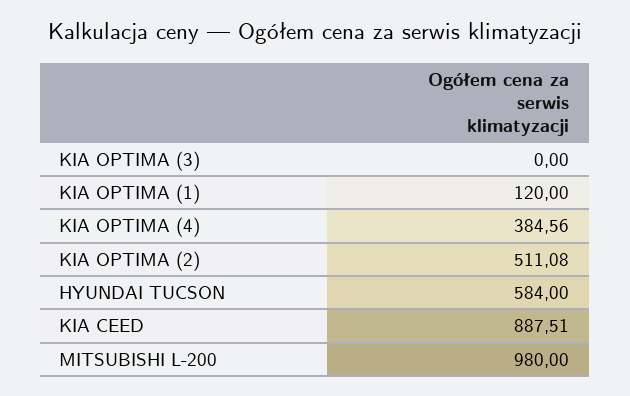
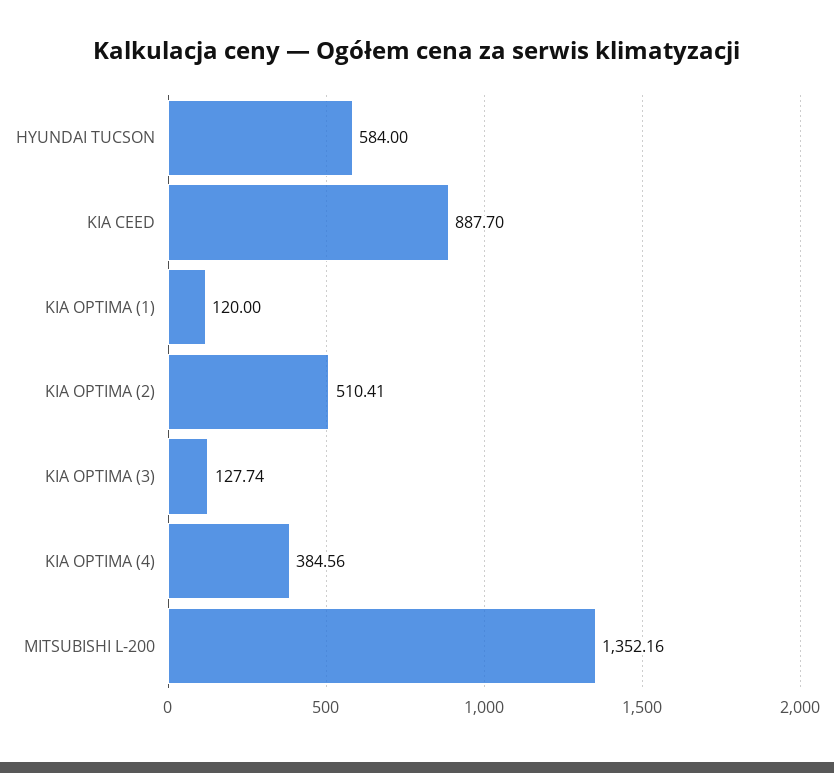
KIA OPTIMA (3): 0 -> 127.74
KIA OPTIMA (2): 511.08 -> 510.41
KIA CEED: 887.51 -> 887.7
MITSUBISHI L-200: 980 -> 1352.16

